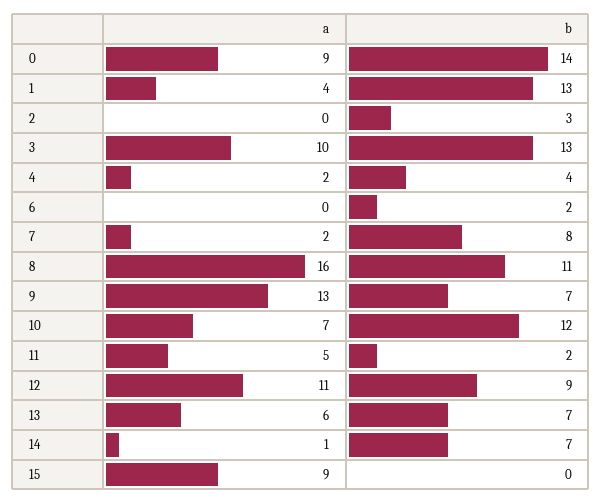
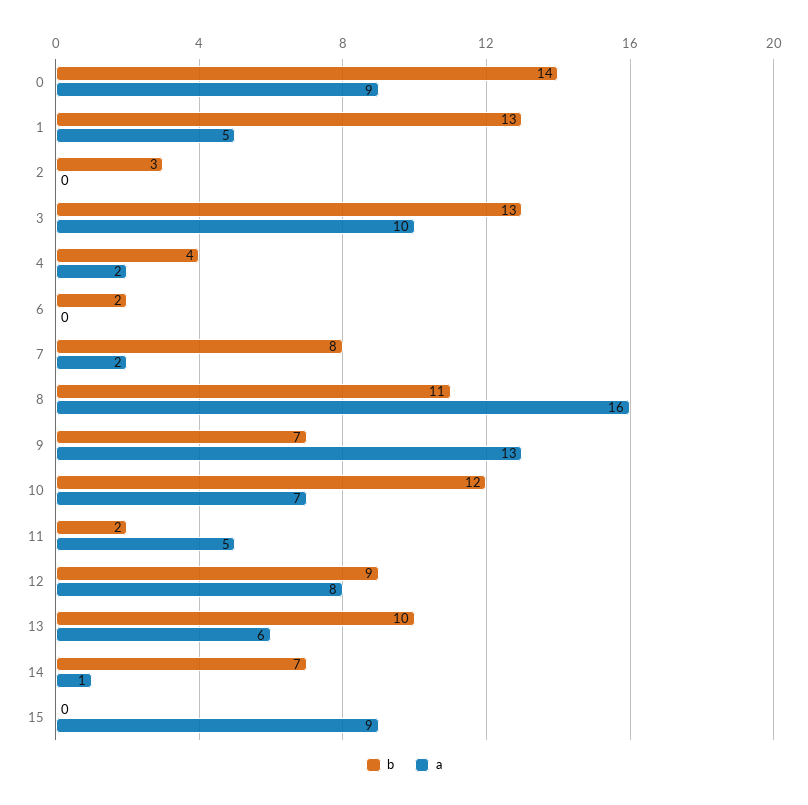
a, 1: 4 -> 5
a, 12: 11 -> 8
b, 13: 7 -> 10

